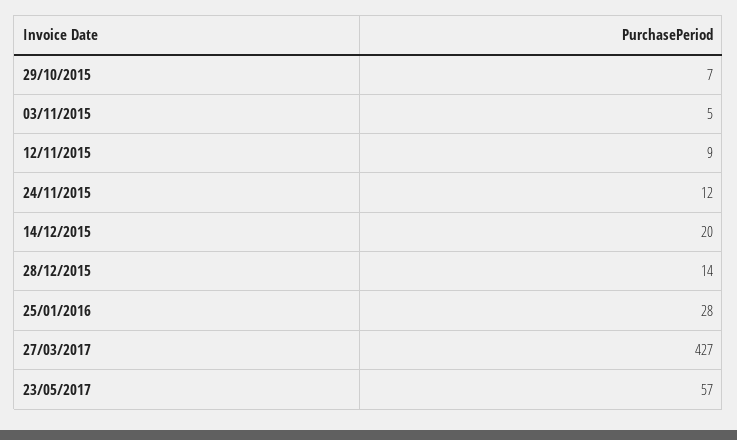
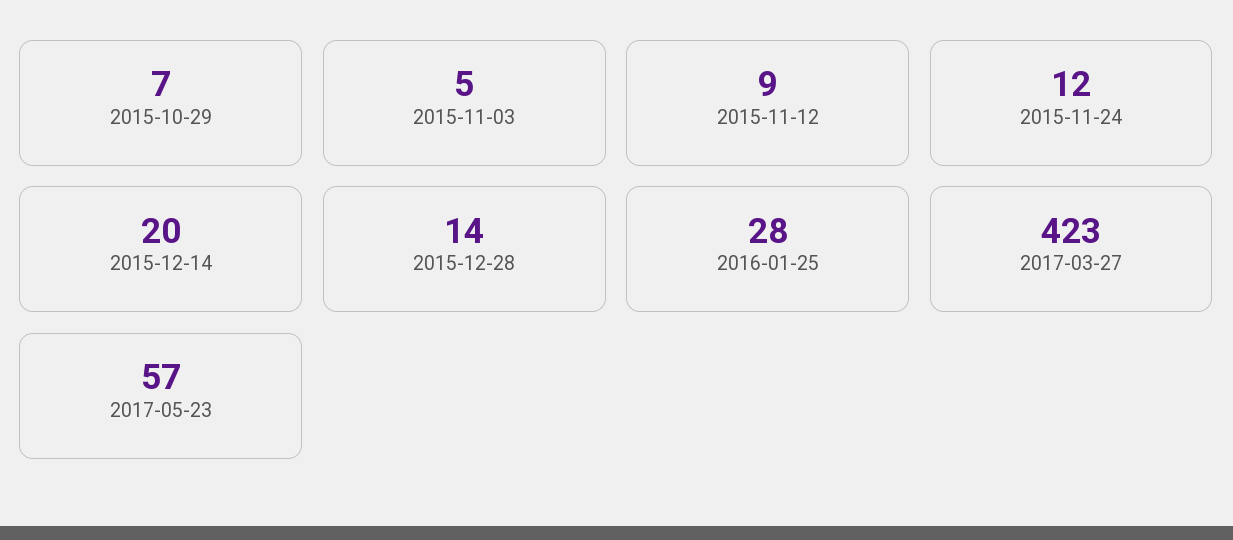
27/03/2017: 427 -> 423

